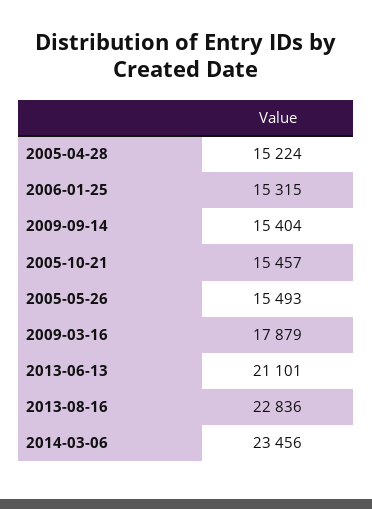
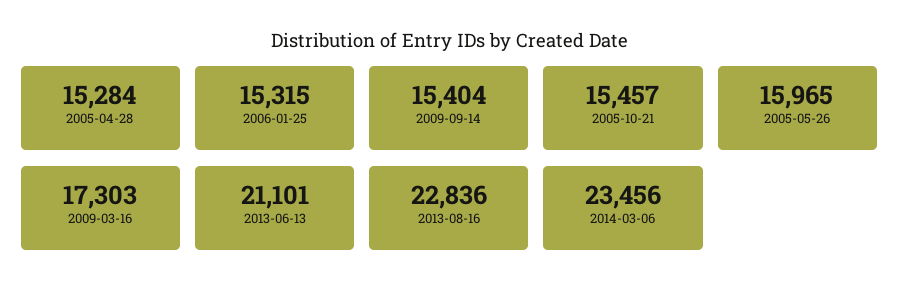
2005-04-28: 15224 -> 15284
2005-05-26: 15493 -> 15965
2009-03-16: 17879 -> 17303

